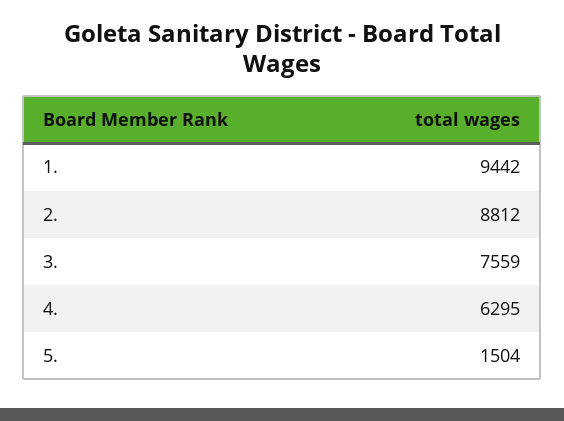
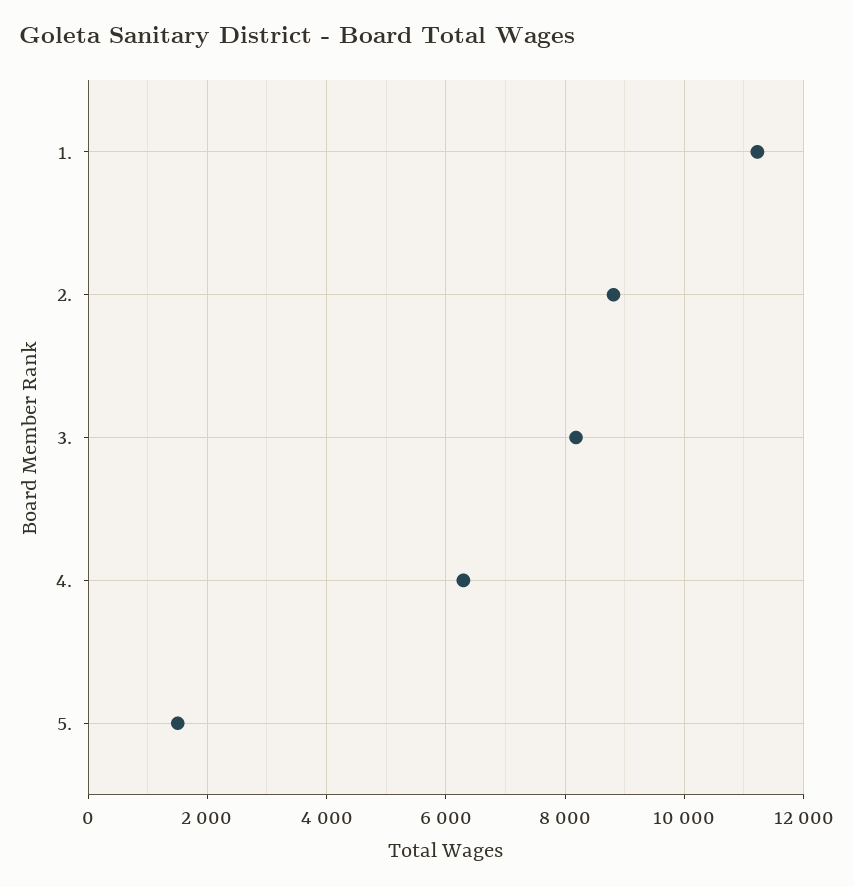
1.: 9442 -> 11200
3.: 7559 -> 8200

